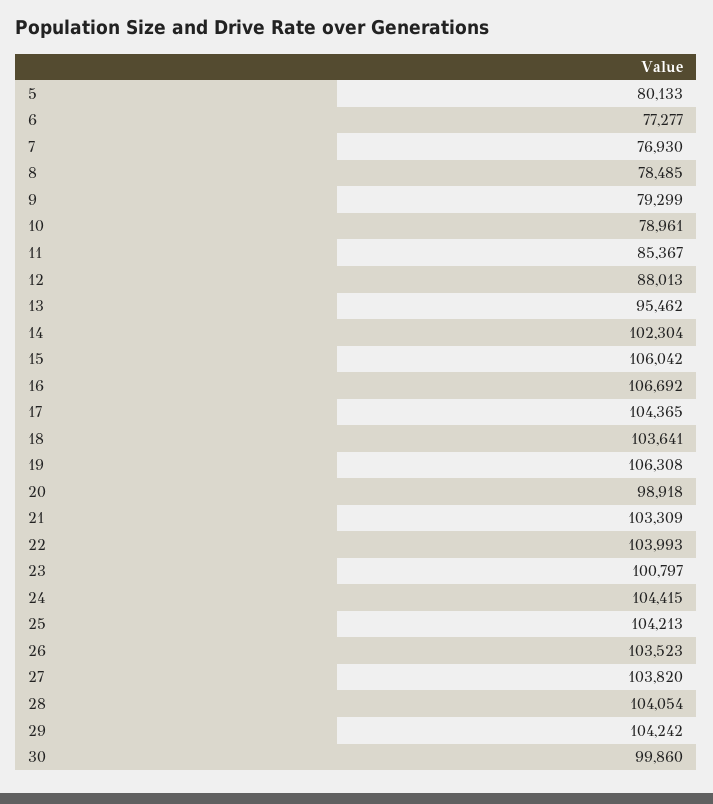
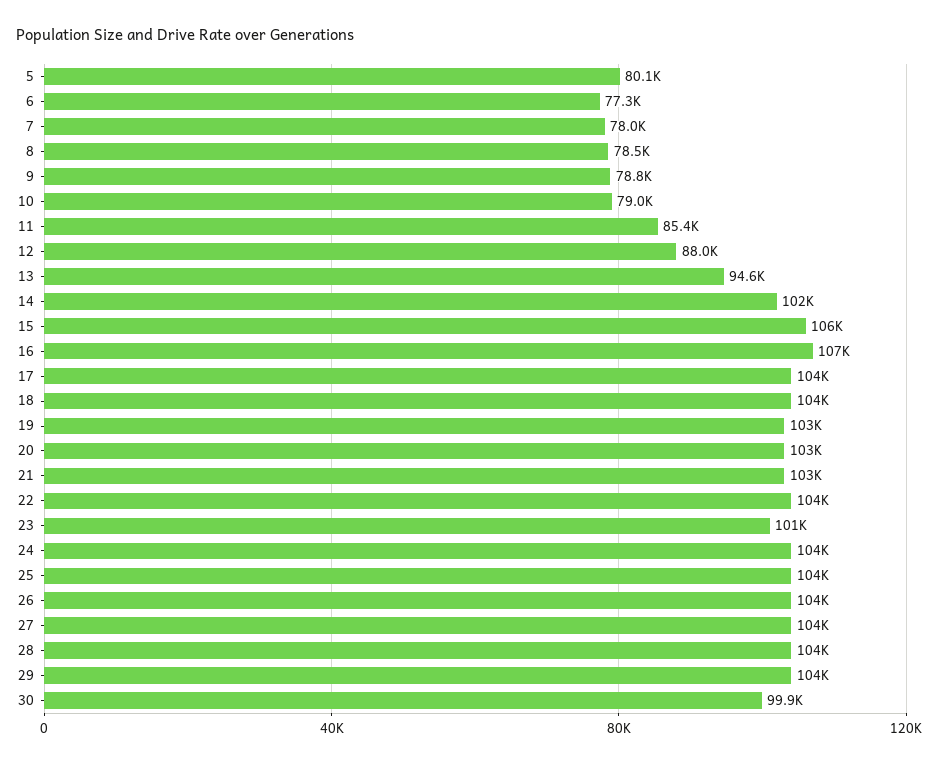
7: 76930 -> 78000
9: 79299 -> 78800
13: 95462 -> 94600
19: 106308 -> 103000
20: 98918 -> 103000

